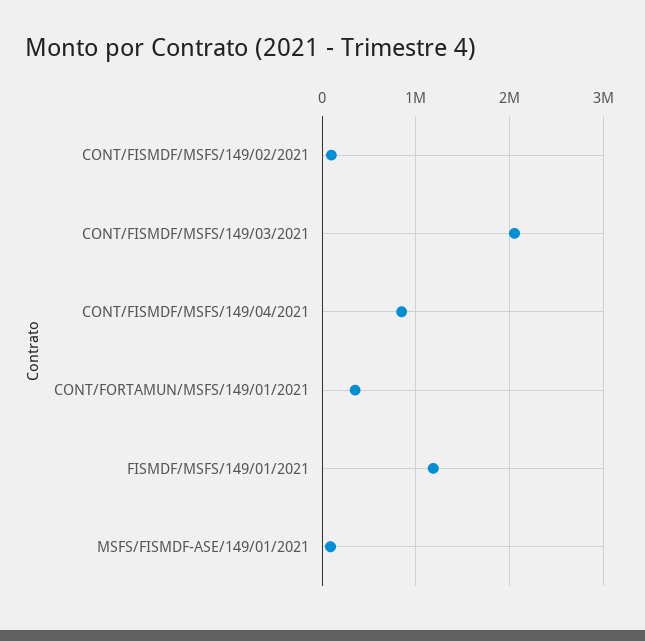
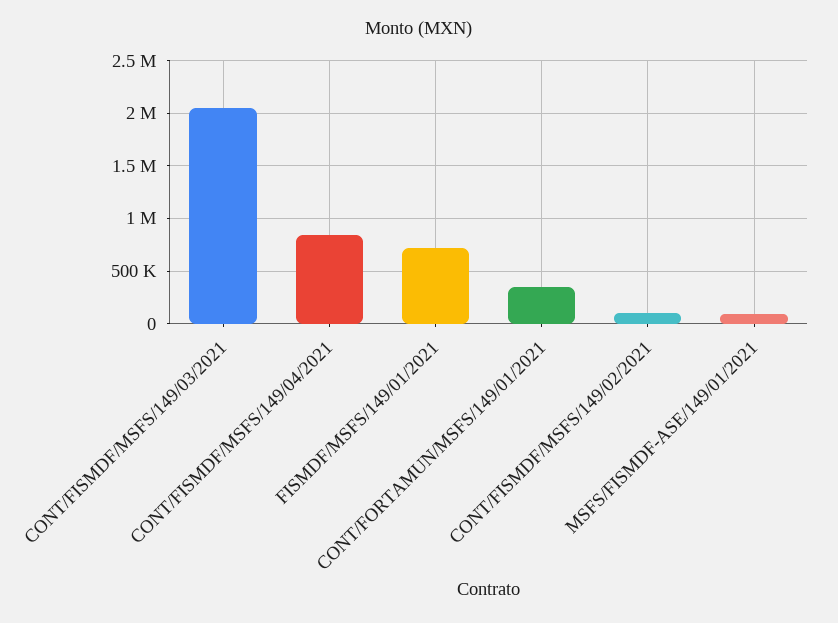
FISMDF/MSFS/149/01/2021: 1200000 -> 700000

